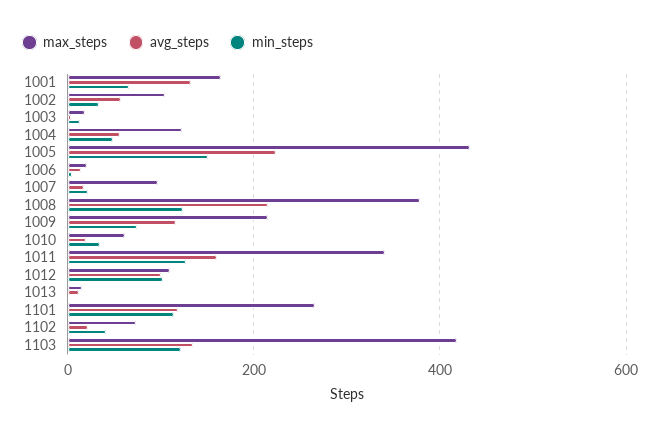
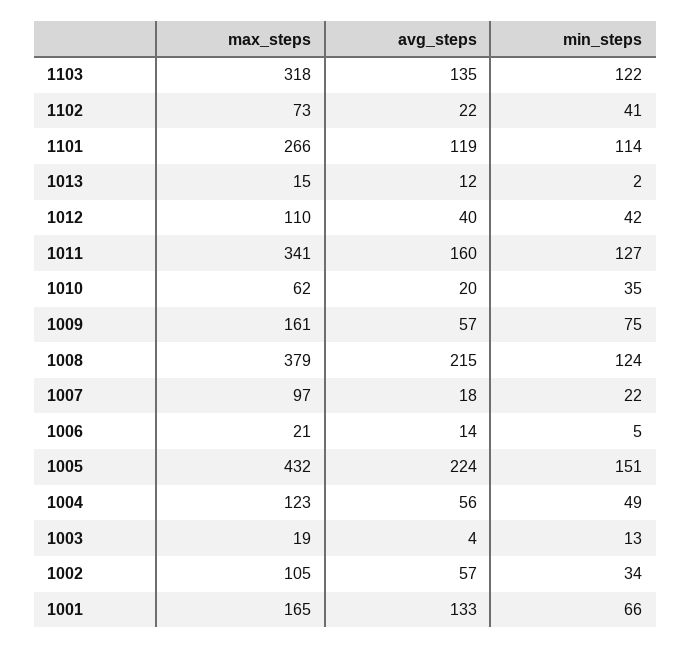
max_steps, 1009: 220 -> 161
avg_steps, 1009: 120 -> 57
avg_steps, 1012: 100 -> 40
min_steps, 1012: 100 -> 42
max_steps, 1103: 420 -> 318

